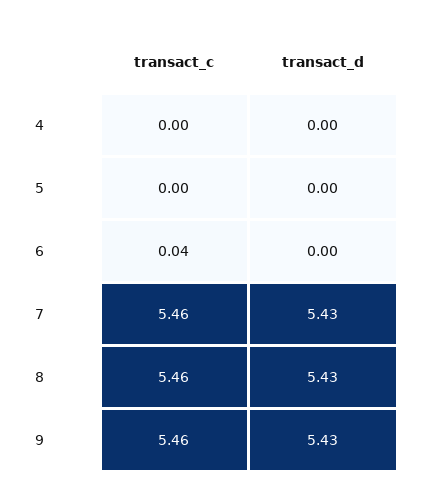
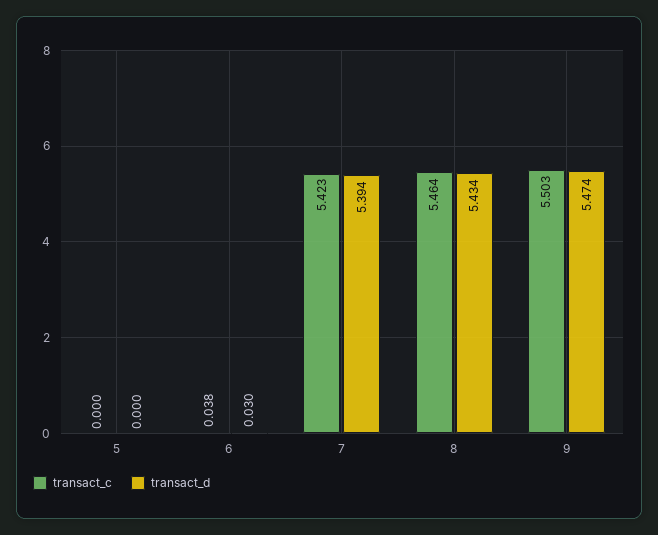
transact_c, 4: 0 -> none
transact_d, 4: 0 -> none
transact_d, 6: 0 -> 0.03
transact_c, 7: 5.46 -> 5.423
transact_d, 7: 5.43 -> 5.394
transact_c, 9: 5.46 -> 5.503
transact_d, 9: 5.43 -> 5.474

